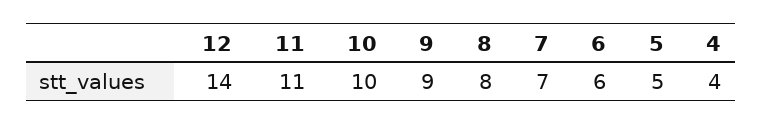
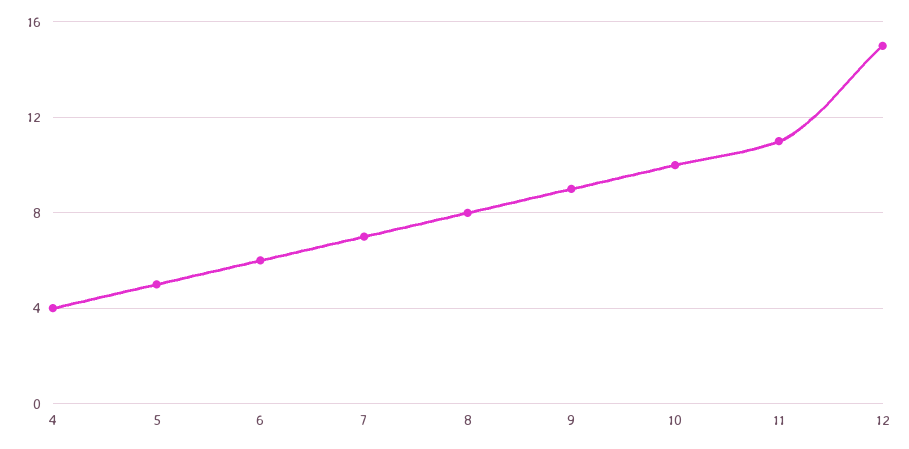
12: 14 -> 15

